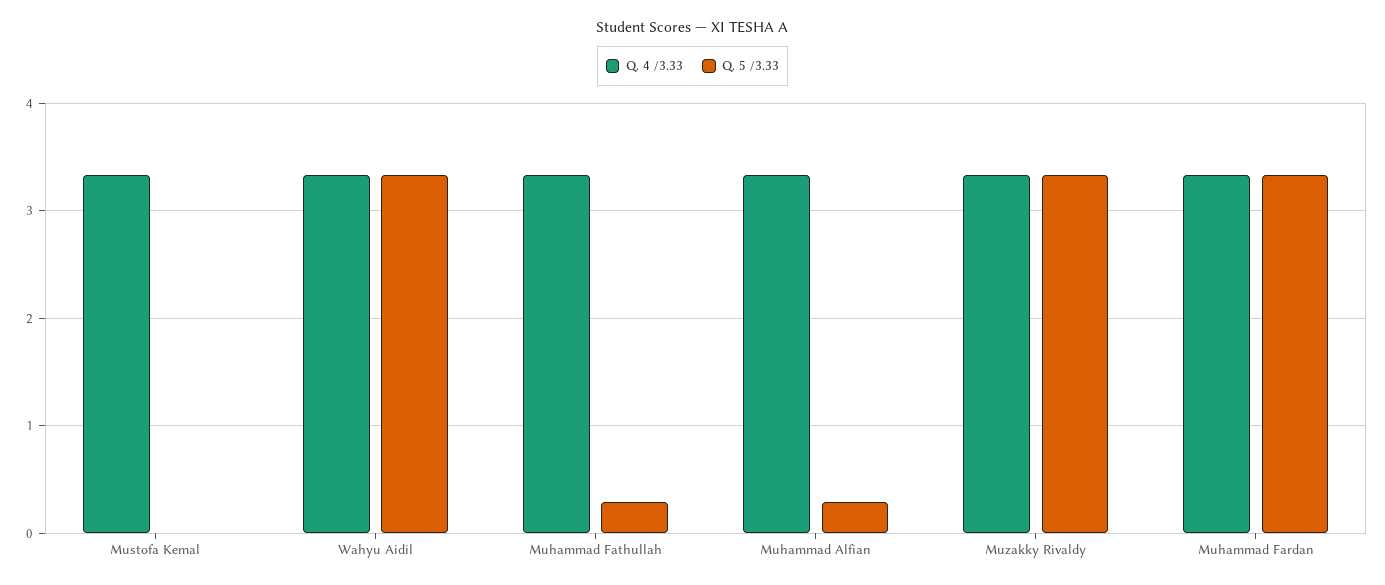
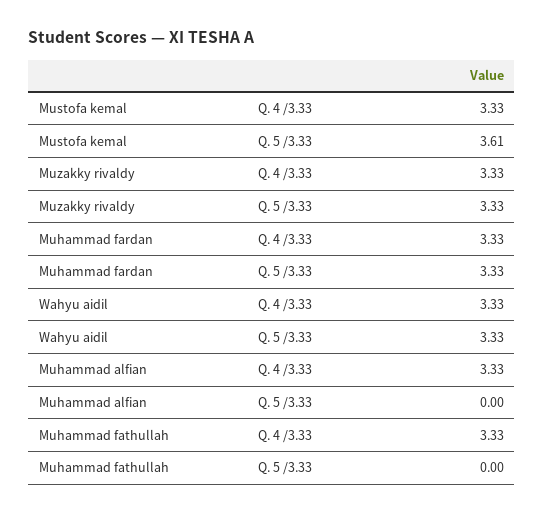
Q. 5 /3.33, Mustofa Kemal: 0 -> 3.61
Q. 5 /3.33, Muhammad Fathullah: 0.3 -> 0
Q. 5 /3.33, Muhammad Alfian: 0.3 -> 0

